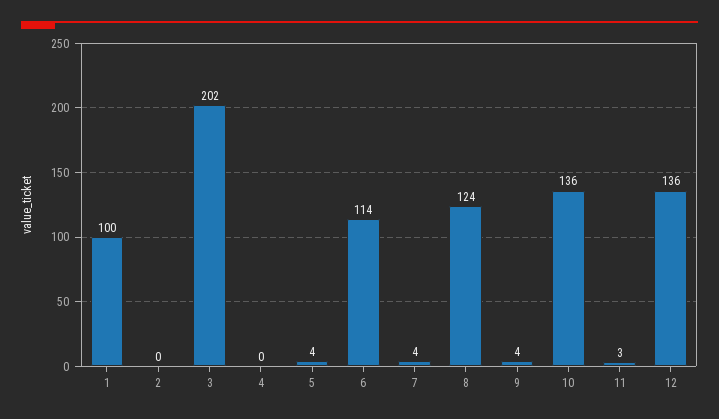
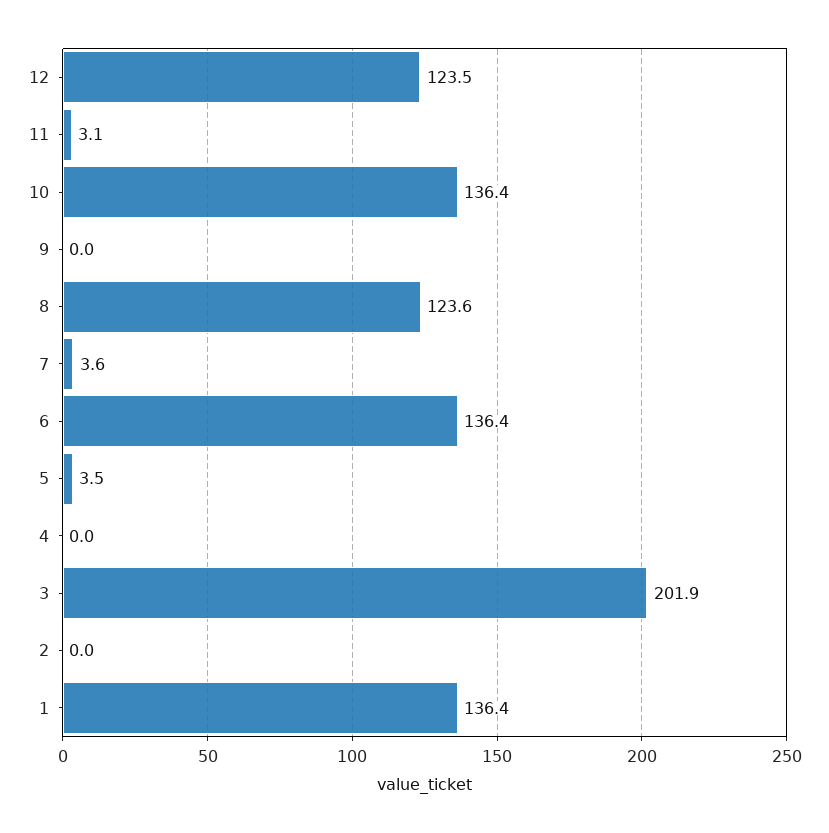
1: 100 -> 136.4
6: 114 -> 136.4
9: 4 -> 0
12: 136 -> 123.5

